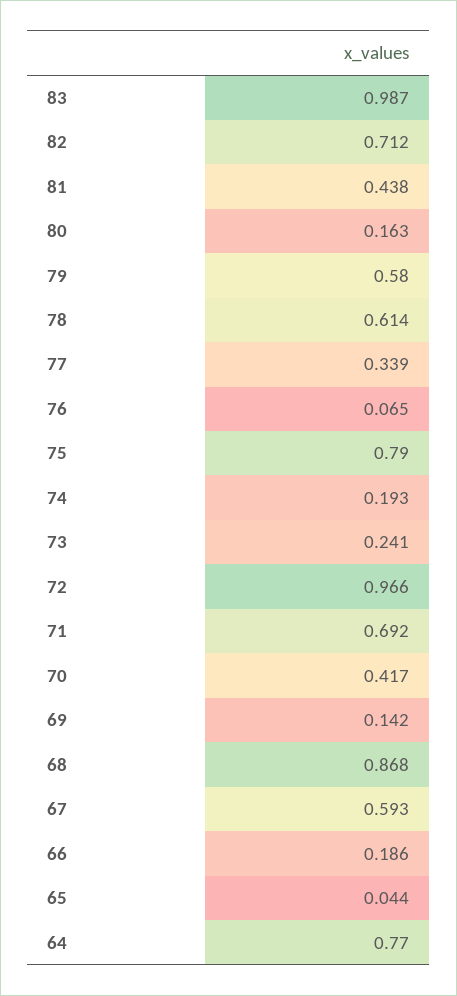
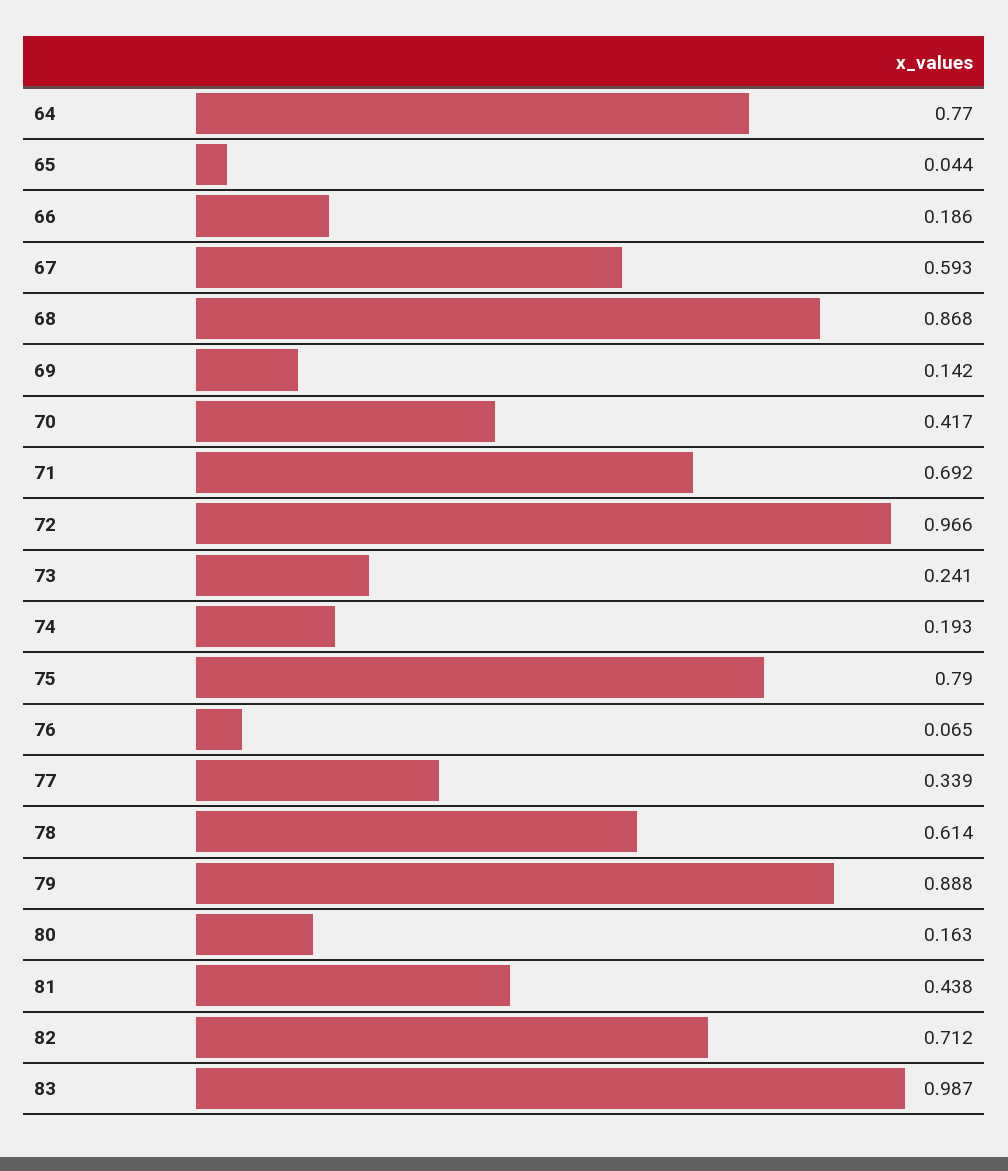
79: 0.58 -> 0.888

